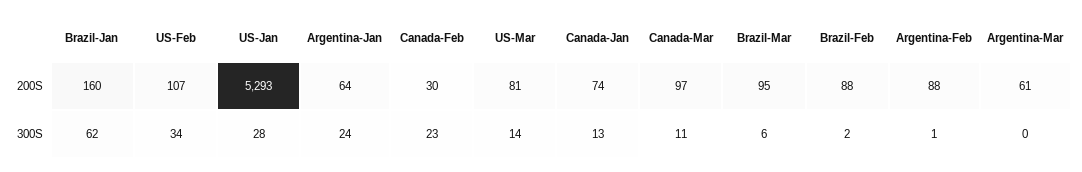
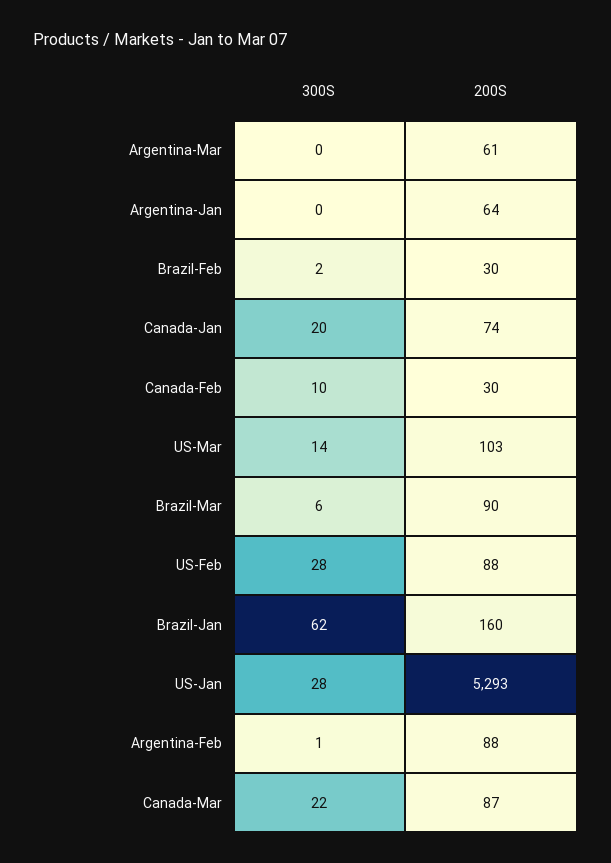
US-Feb, 200S: 107 -> 88
US-Mar, 200S: 81 -> 103
Canada-Mar, 200S: 97 -> 87
Brazil-Mar, 200S: 95 -> 90
Brazil-Feb, 200S: 88 -> 30
US-Feb, 300S: 34 -> 28
Argentina-Jan, 300S: 24 -> 0
Canada-Feb, 300S: 23 -> 10
Canada-Jan, 300S: 13 -> 20
Canada-Mar, 300S: 11 -> 22

